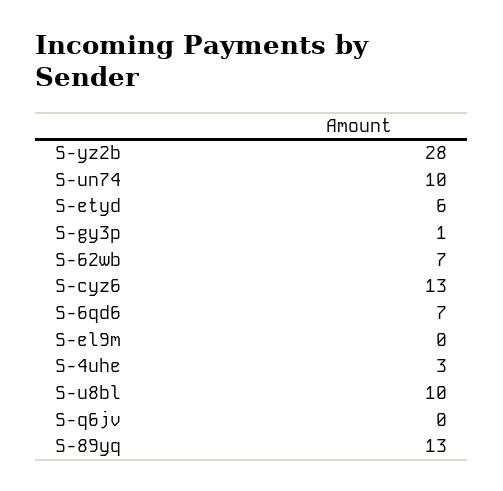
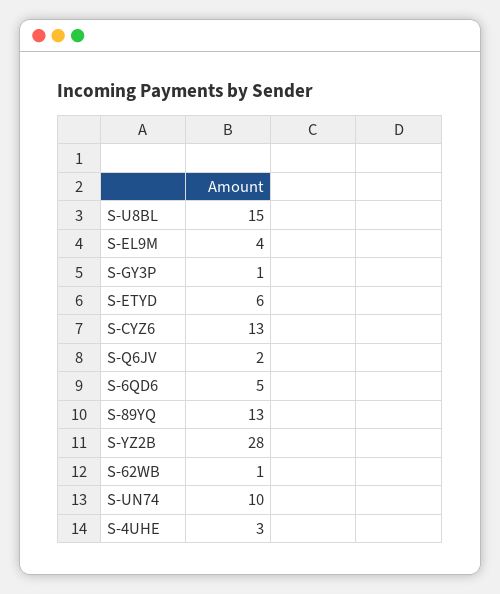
S-62wb: 7 -> 1
S-6qd6: 7 -> 5
S-el9m: 0 -> 4
S-u8bl: 10 -> 15
S-q6jv: 0 -> 2

